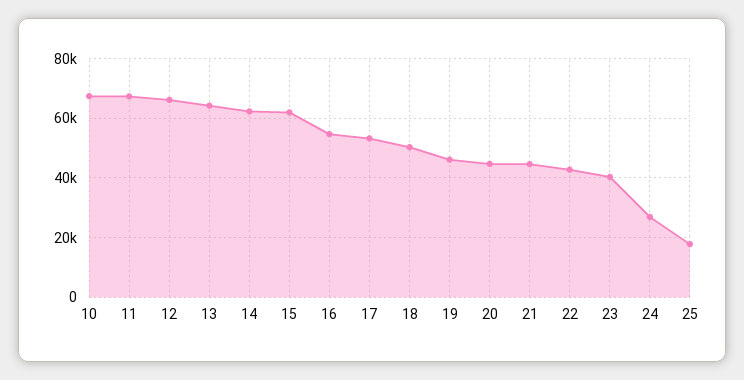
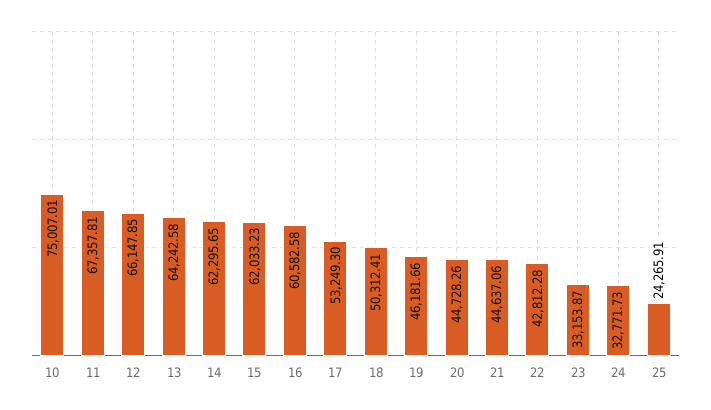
10: 67500 -> 75007.01
16: 55000 -> 60582.58
23: 40000 -> 33153.87
24: 27500 -> 32771.73
25: 17500 -> 24265.91

